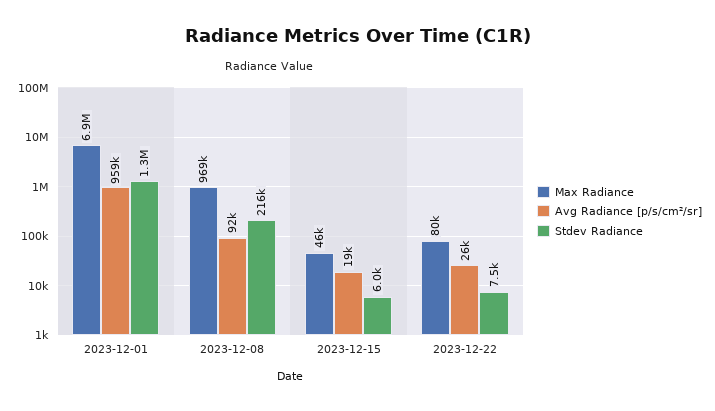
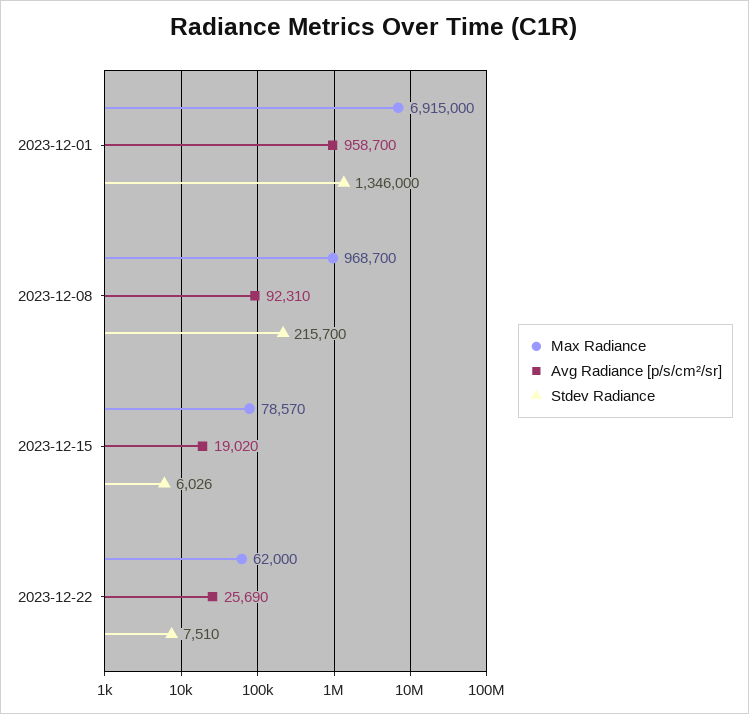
Max Radiance, 2023-12-15: 46000 -> 78570
Max Radiance, 2023-12-22: 80000 -> 62000

